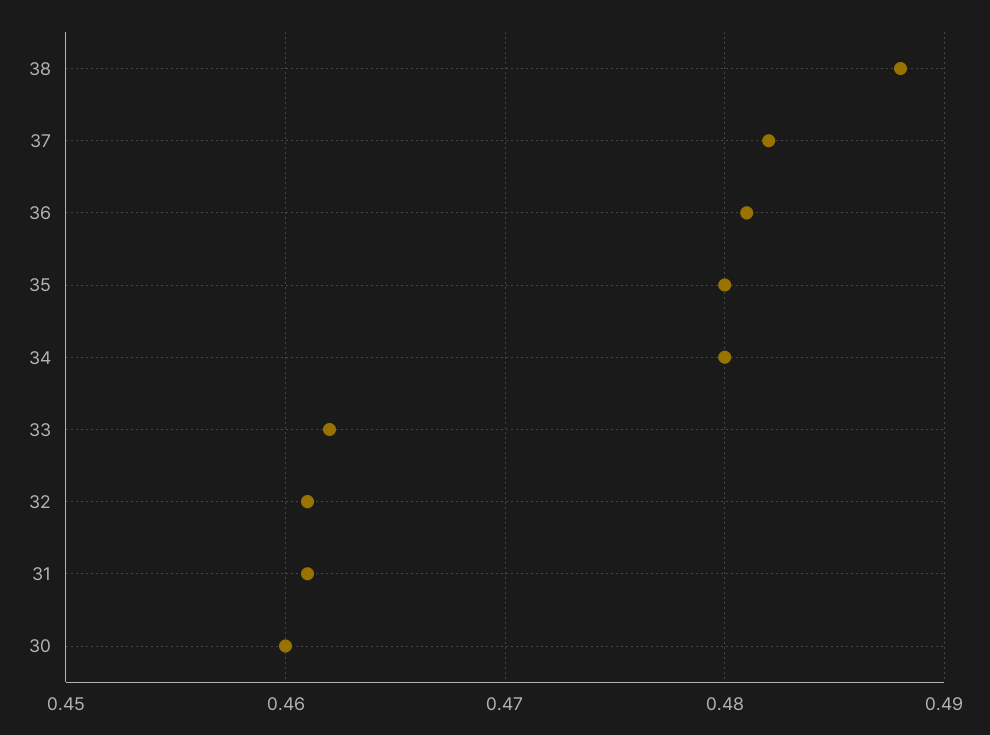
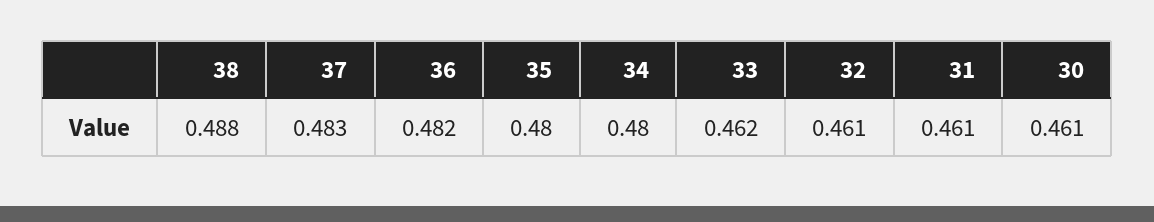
37: 0.482 -> 0.483
36: 0.481 -> 0.482
30: 0.46 -> 0.461

